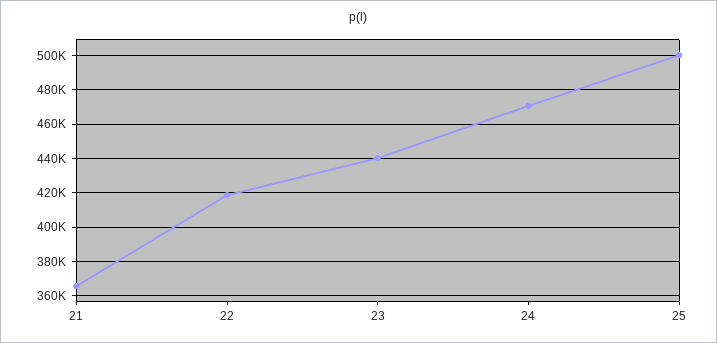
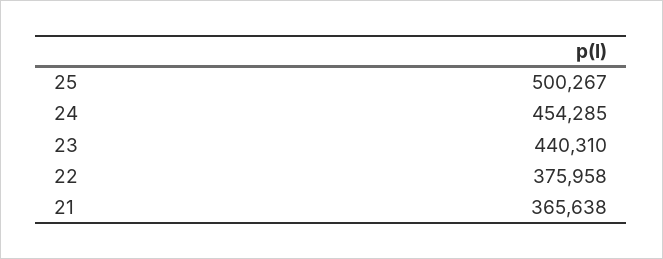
22: 420000 -> 375958
24: 470000 -> 454285

